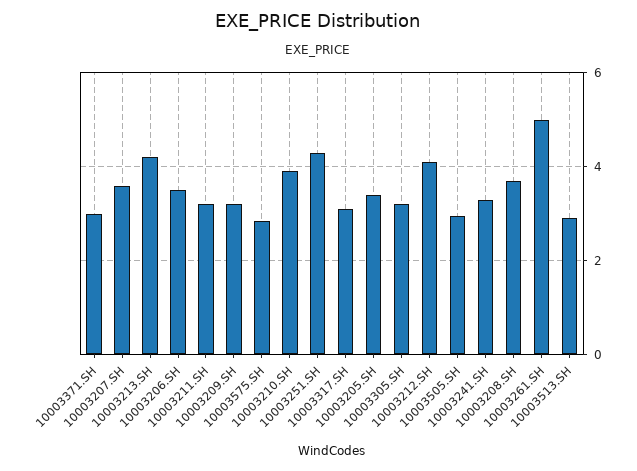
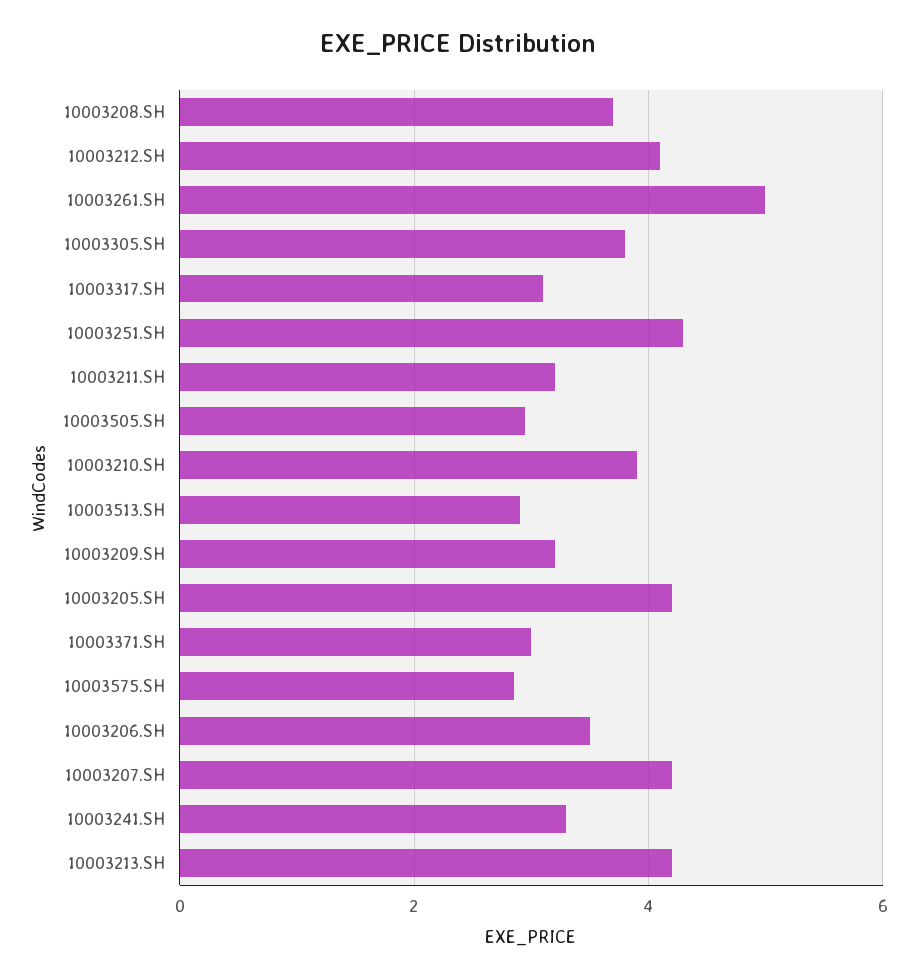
10003207.SH: 3.6 -> 4.2
10003205.SH: 3.4 -> 4.2
10003305.SH: 3.2 -> 3.8

